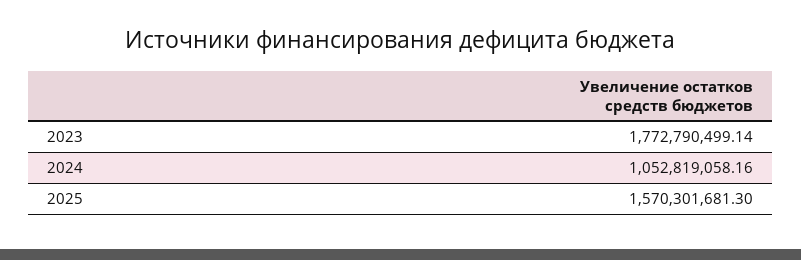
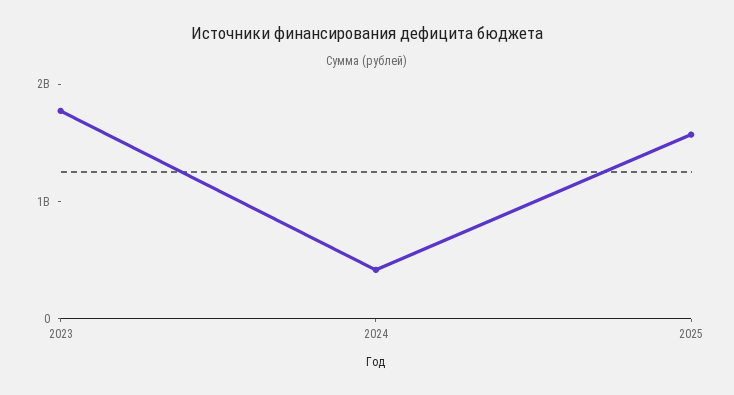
2024: 1052819058.16 -> 400000000

